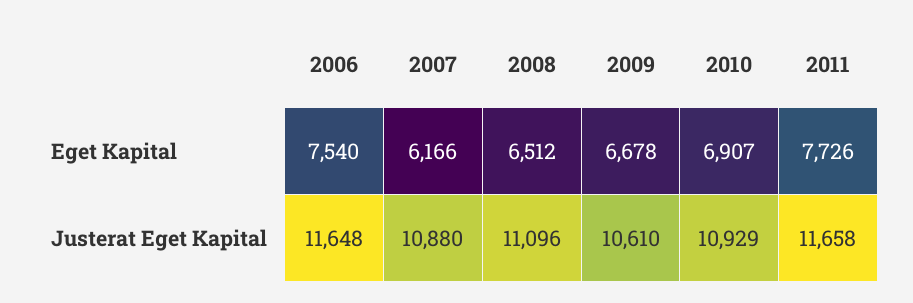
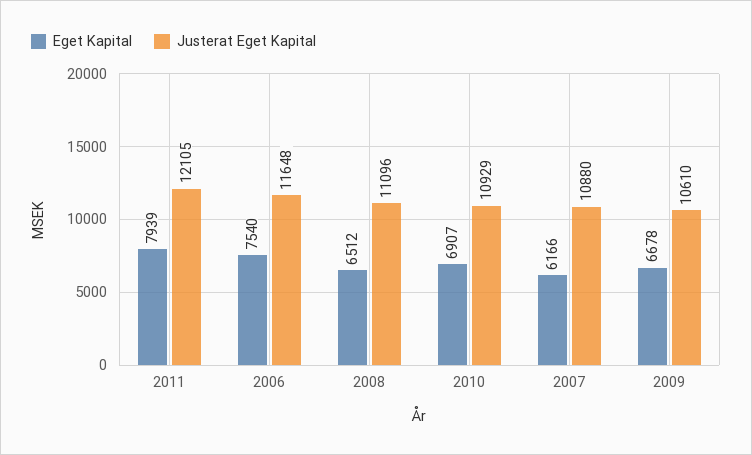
Eget Kapital, 2011: 7726 -> 7939
Justerat Eget Kapital, 2011: 11658 -> 12105

